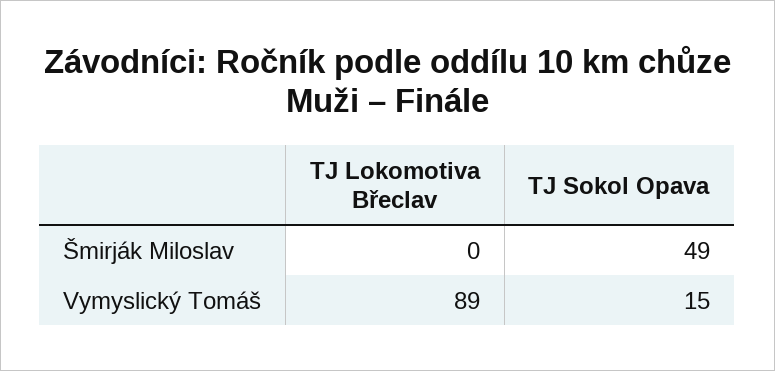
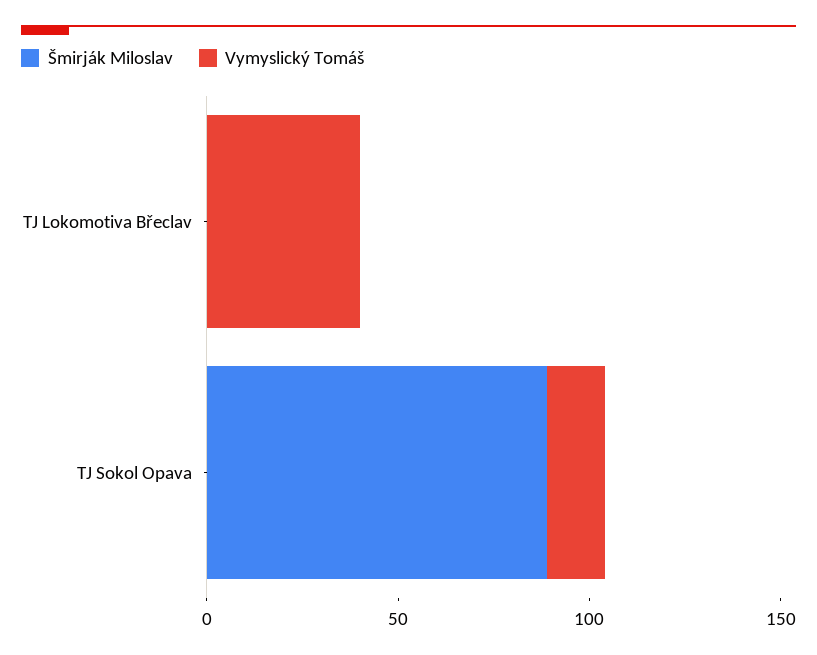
Šmirják Miloslav, TJ Sokol Opava: 49 -> 90
Vymyslický Tomáš, TJ Lokomotiva Břeclav: 89 -> 40

